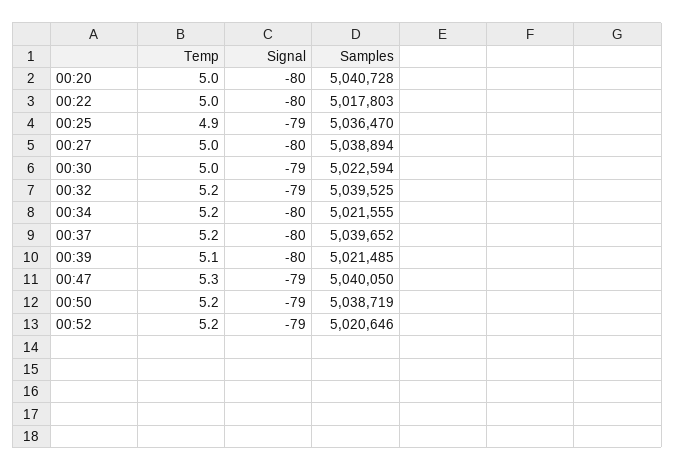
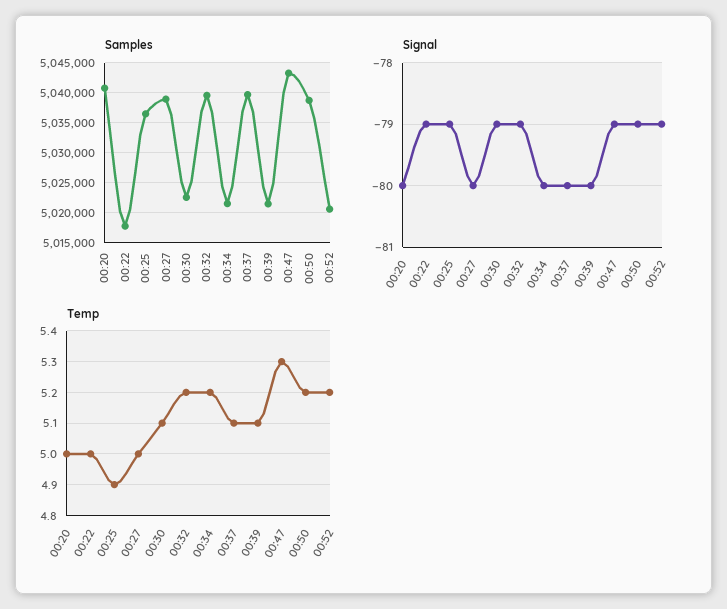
Signal, 00:22: -80 -> -79
Temp, 00:30: 5 -> 5.1
Temp, 00:37: 5.2 -> 5.1
Samples, 00:47: 5040050 -> 5043000

